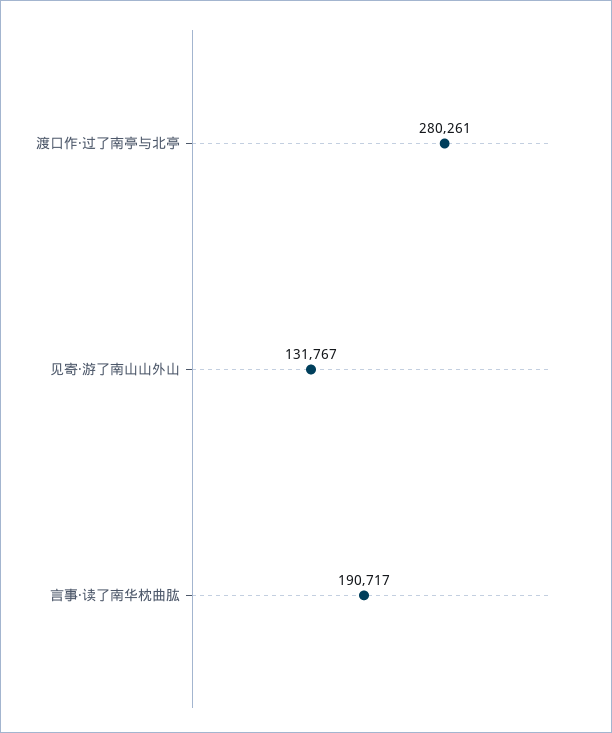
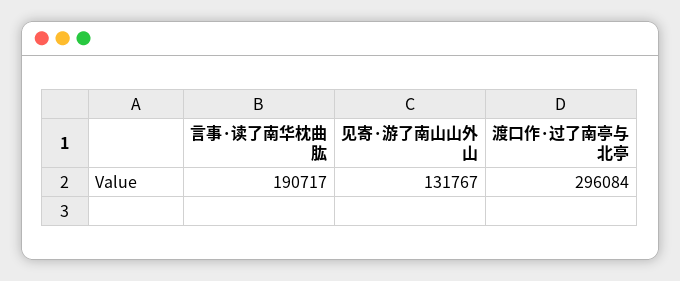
渡口作·过了南亭与北亭: 280261 -> 296084

